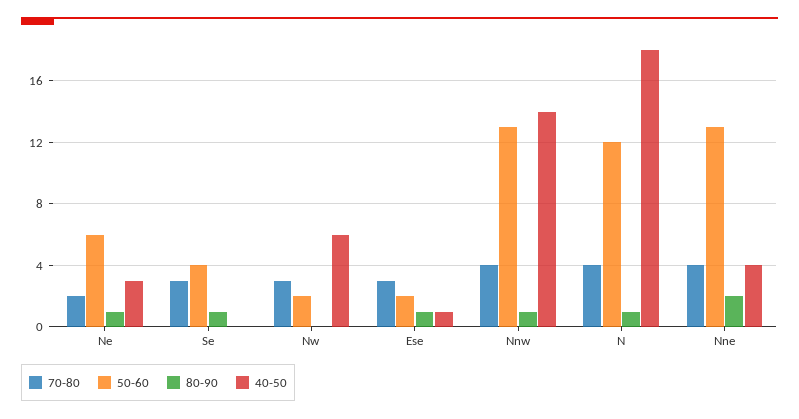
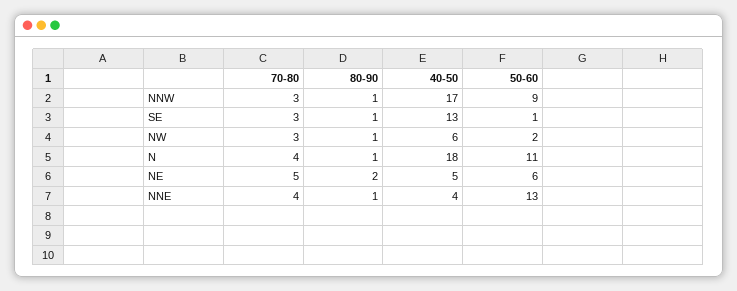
70-80, Ne: 2 -> 5
80-90, Ne: 1 -> 2
40-50, Ne: 3 -> 5
50-60, Se: 4 -> 1
40-50, Se: 0 -> 13
80-90, Nw: 0 -> 1
70-80, Ese: 3 -> none
50-60, Ese: 2 -> none
80-90, Ese: 1 -> none
40-50, Ese: 1 -> none
70-80, Nnw: 4 -> 3
50-60, Nnw: 13 -> 9
40-50, Nnw: 14 -> 17
50-60, N: 12 -> 11
80-90, Nne: 2 -> 1

